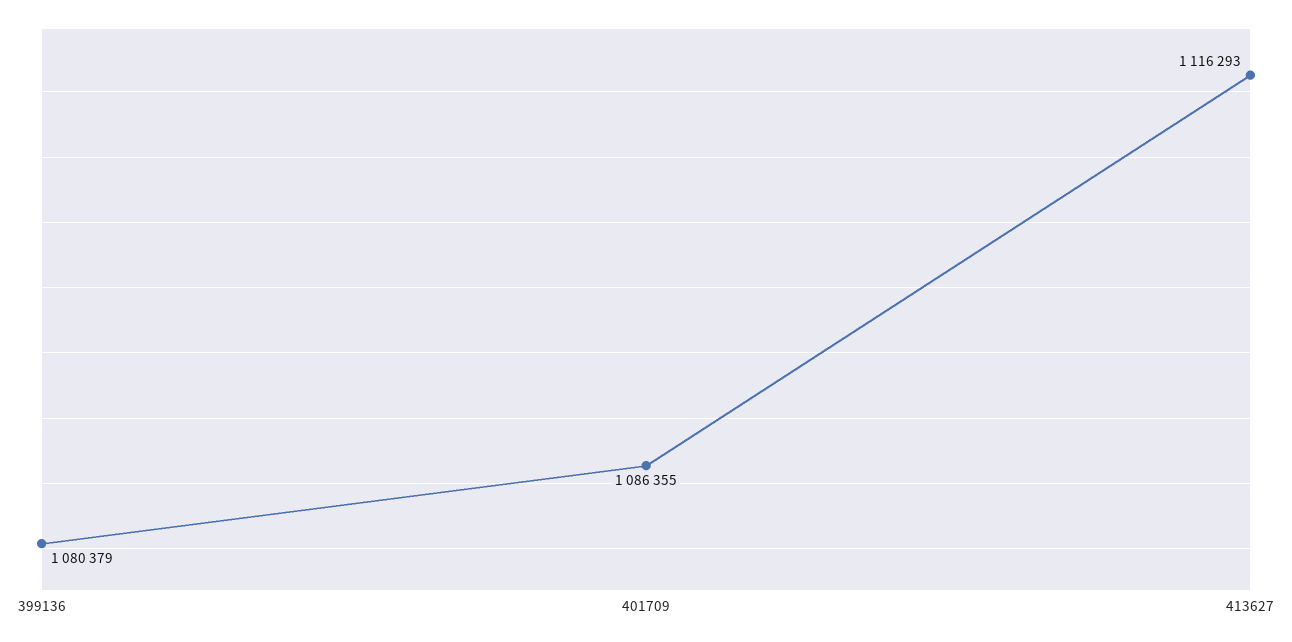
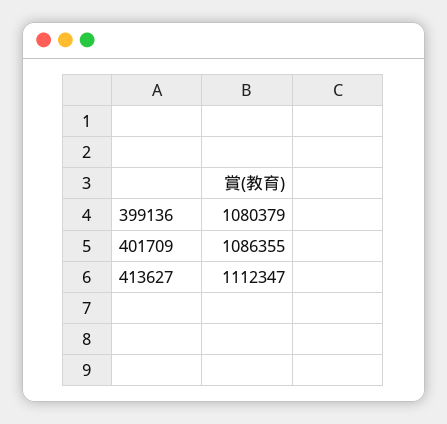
413627: 1116293 -> 1112347

